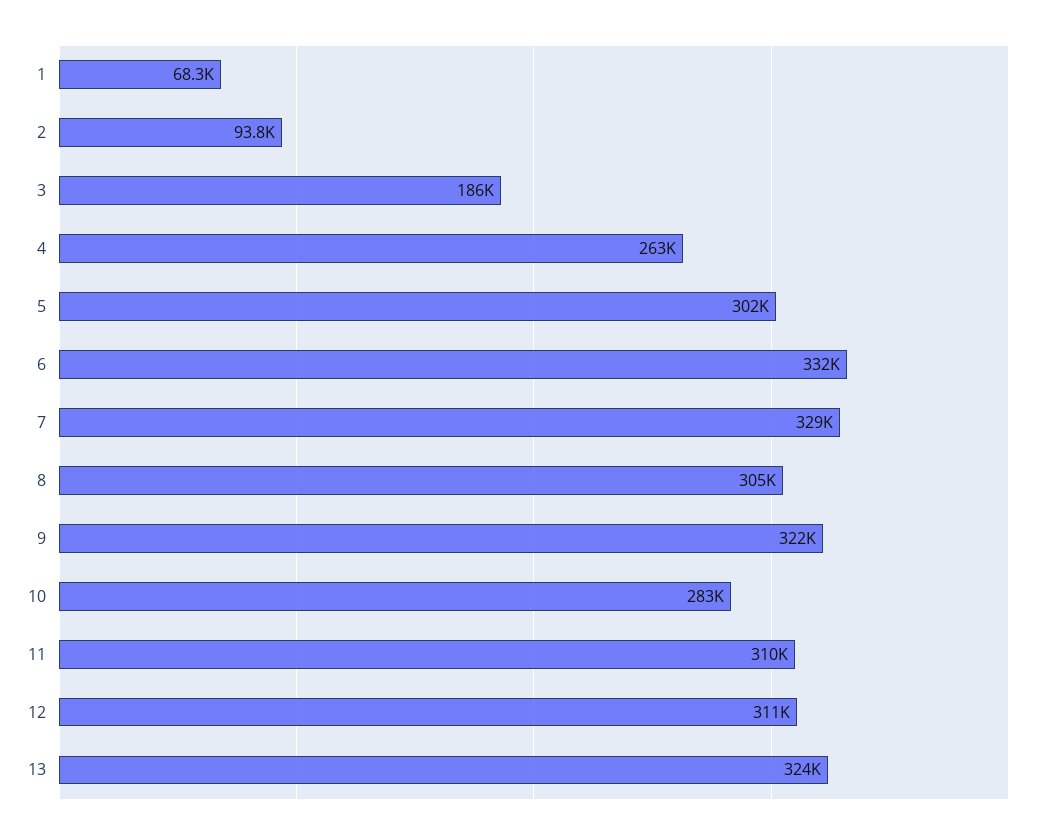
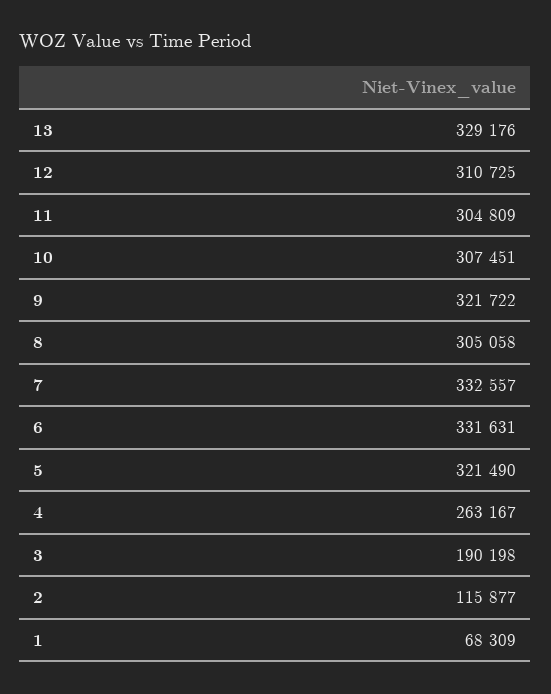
2: 93800 -> 115877
3: 186000 -> 190198
5: 302000 -> 321490
7: 329000 -> 332557
10: 283000 -> 307451
11: 310000 -> 304809
13: 324000 -> 329176

